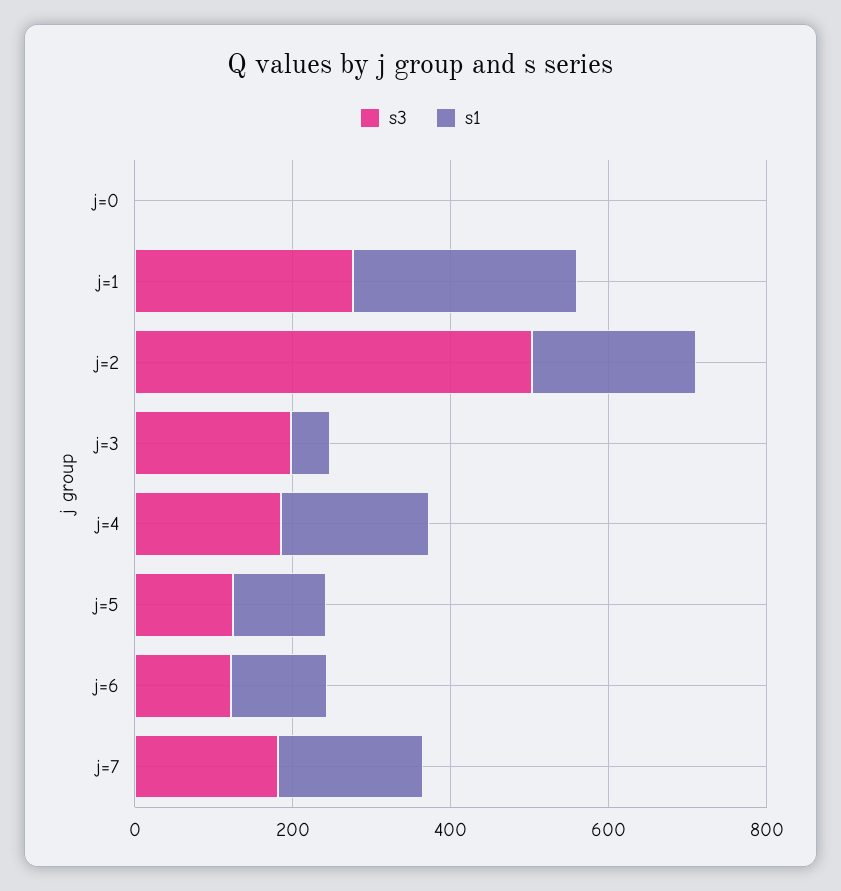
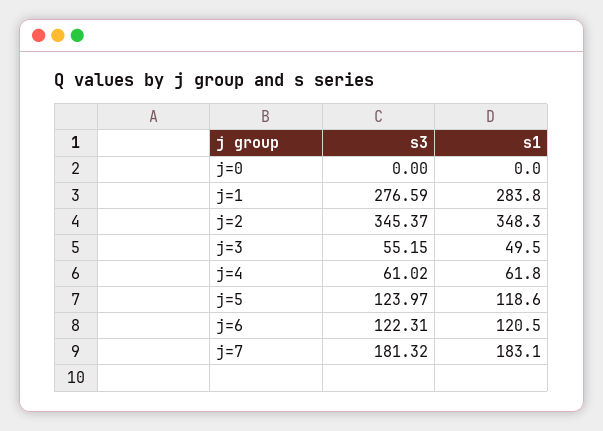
s3, j=2: 500 -> 345.37
s1, j=2: 200 -> 348.3
s3, j=3: 200 -> 55.15
s3, j=4: 200 -> 61.02
s1, j=4: 200 -> 61.8

